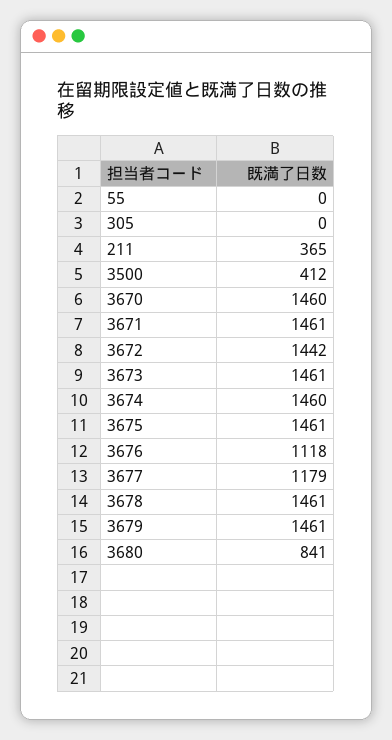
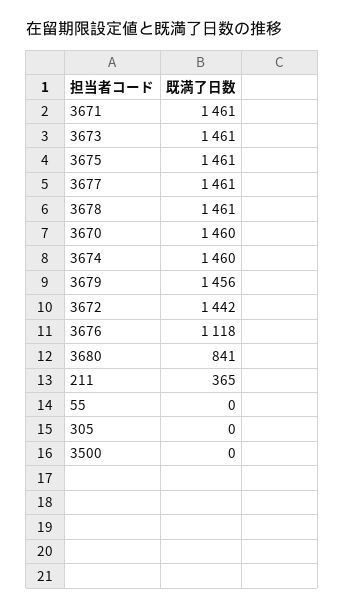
3500: 412 -> 0
3677: 1179 -> 1461
3679: 1461 -> 1456

